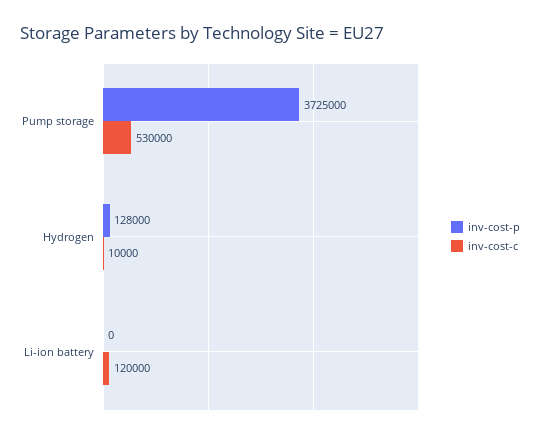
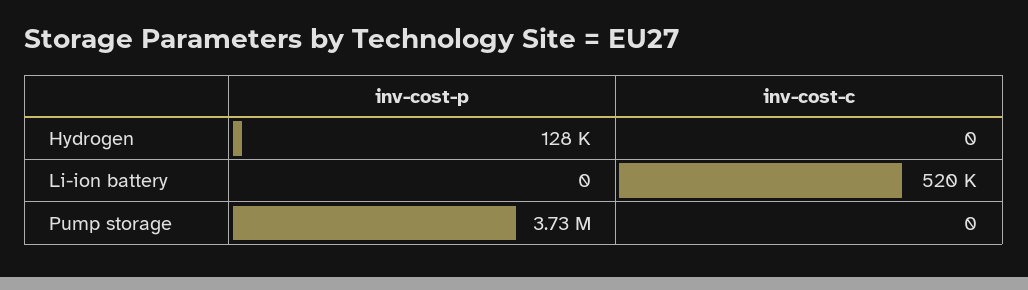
inv-cost-c, Pump storage: 530000 -> 0
inv-cost-c, Hydrogen: 10000 -> 0
inv-cost-c, Li-ion battery: 120000 -> 520000

